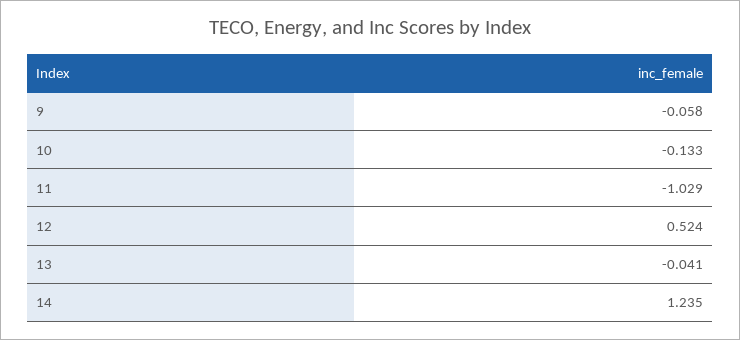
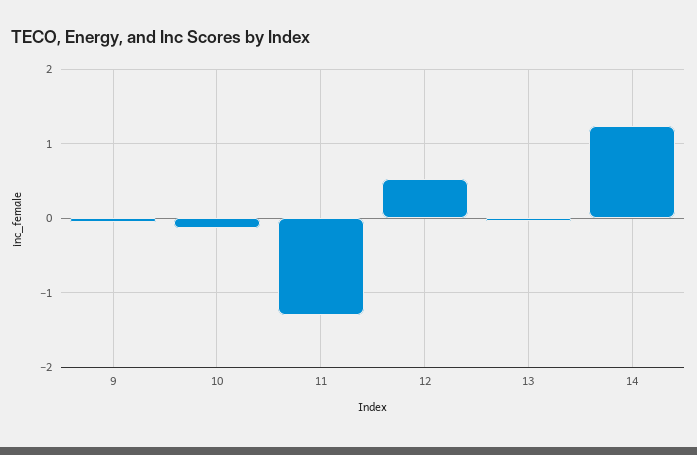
11: -1.029 -> -1.3

